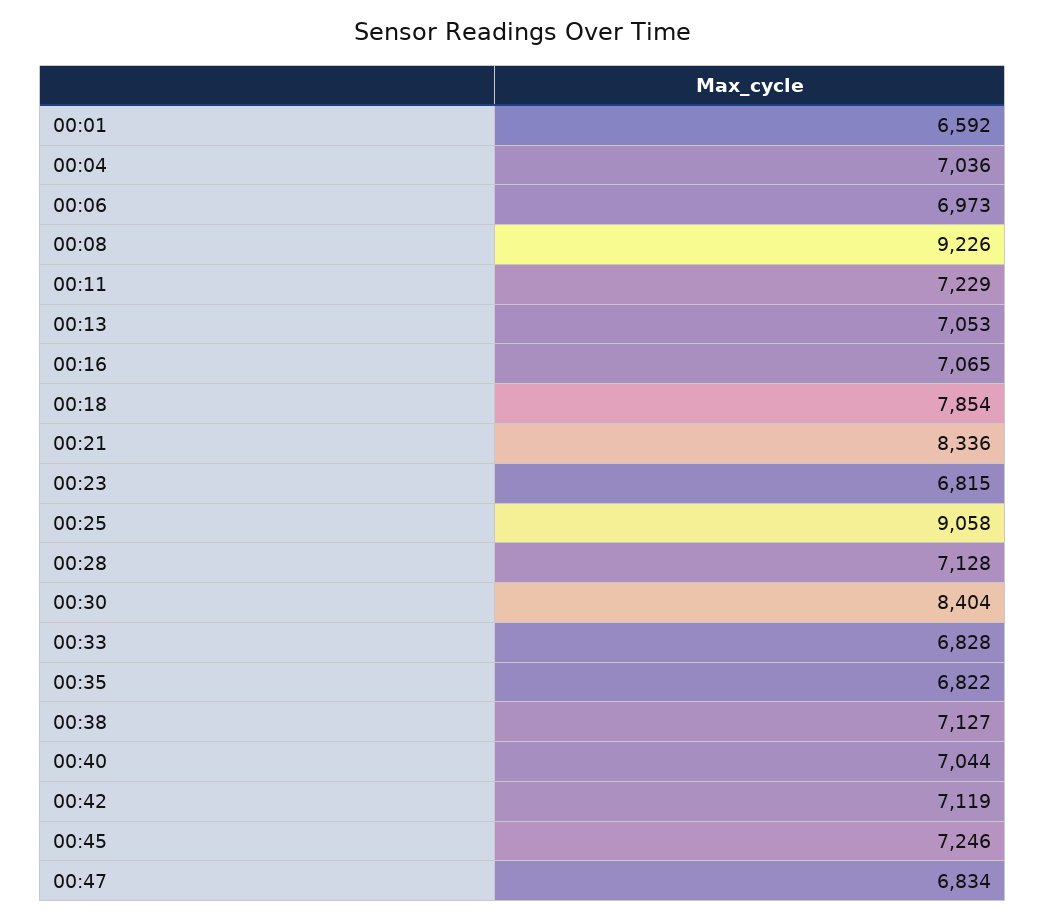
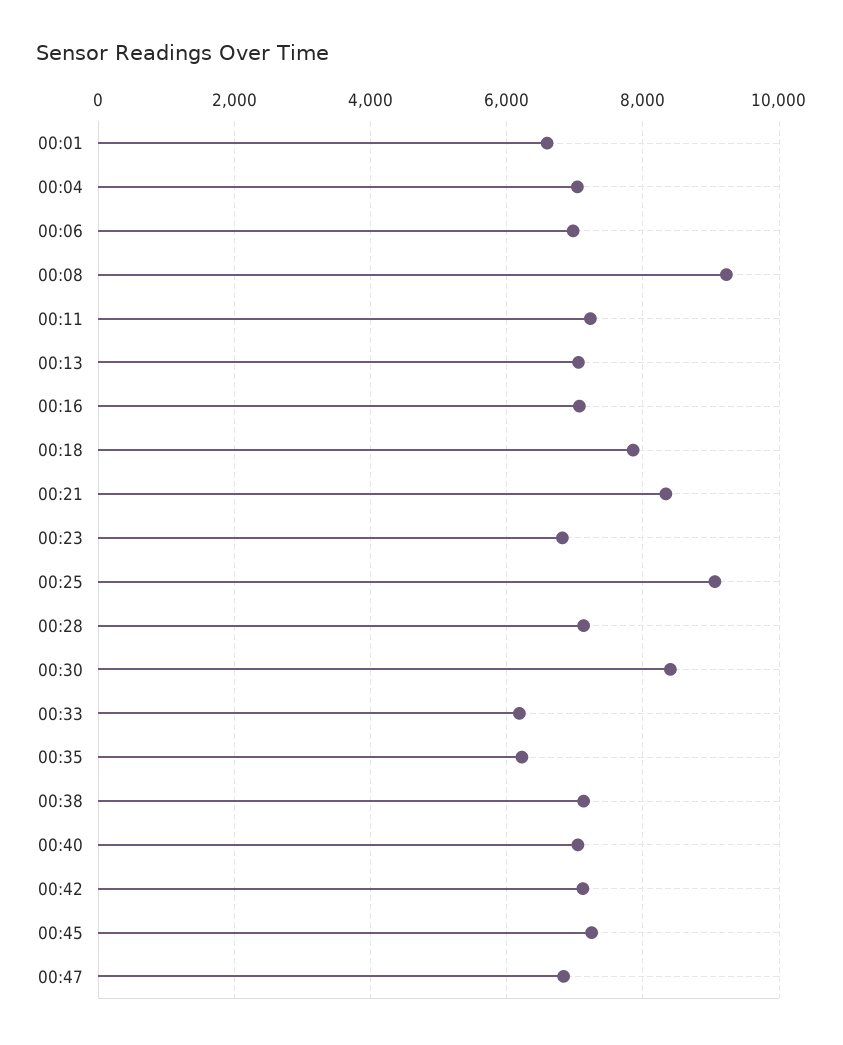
00:33: 6828 -> 6200
00:35: 6822 -> 6200

